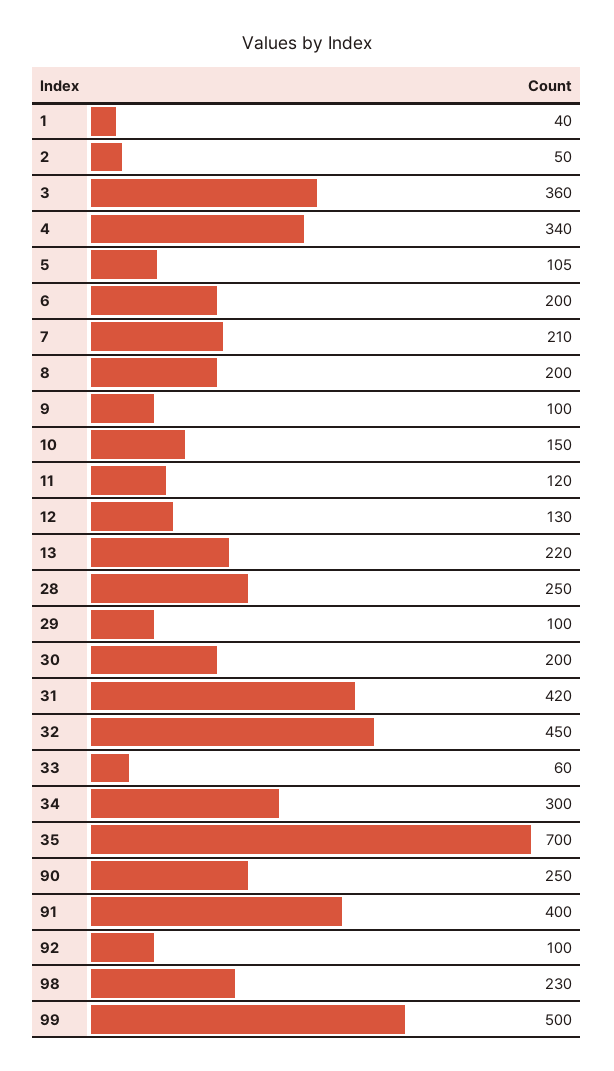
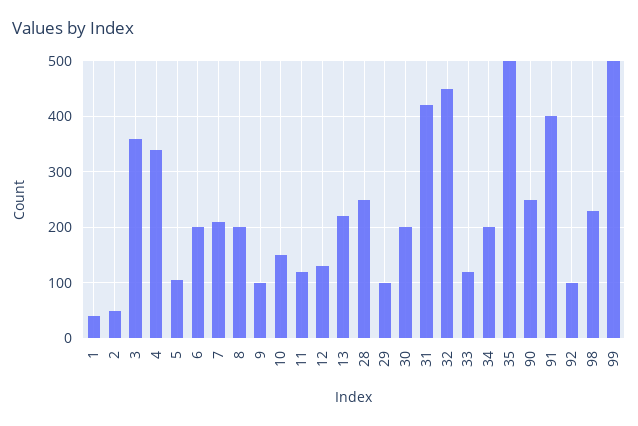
33: 60 -> 120
34: 300 -> 200
35: 700 -> 500

